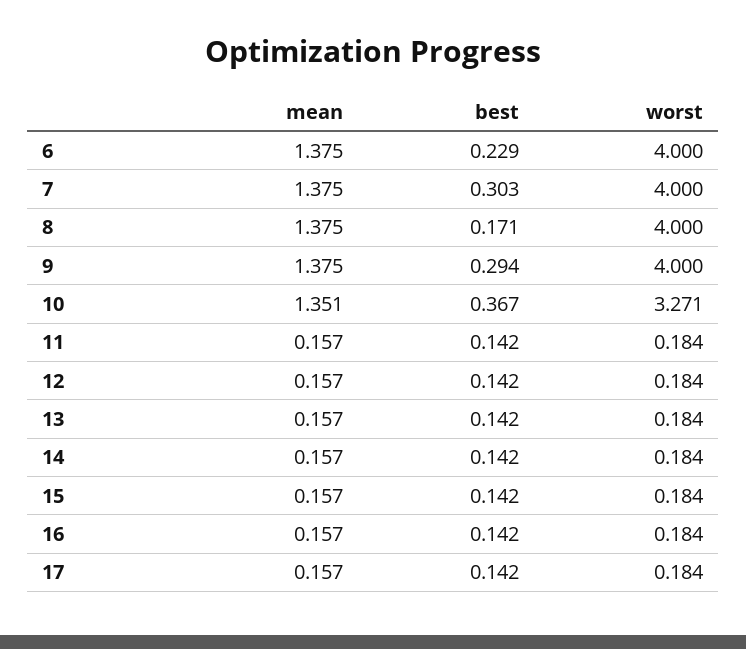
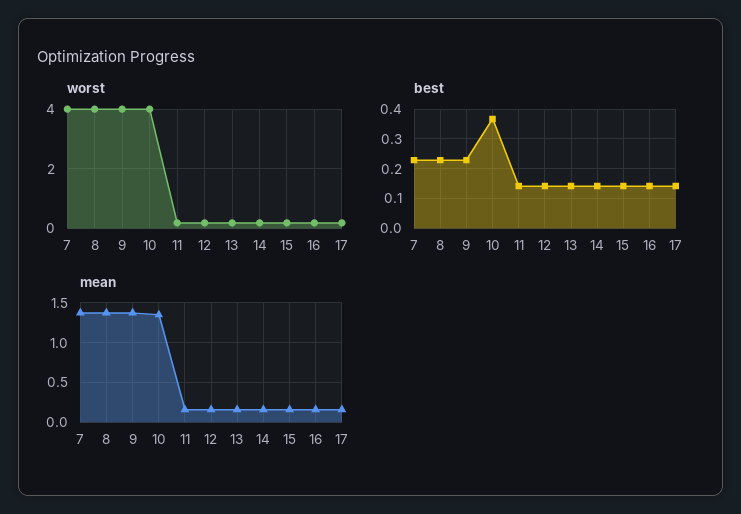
mean, 6: 1.375 -> none
best, 6: 0.229 -> none
worst, 6: 4 -> none
best, 7: 0.303 -> 0.225
best, 8: 0.171 -> 0.225
best, 9: 0.294 -> 0.225
worst, 10: 3.271 -> 4

